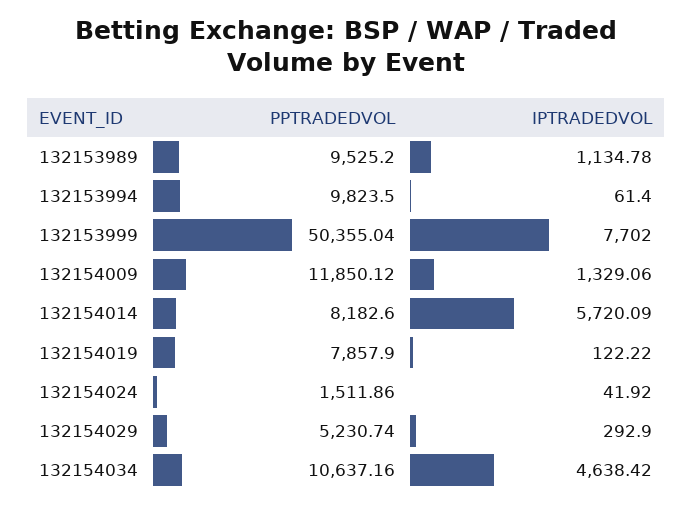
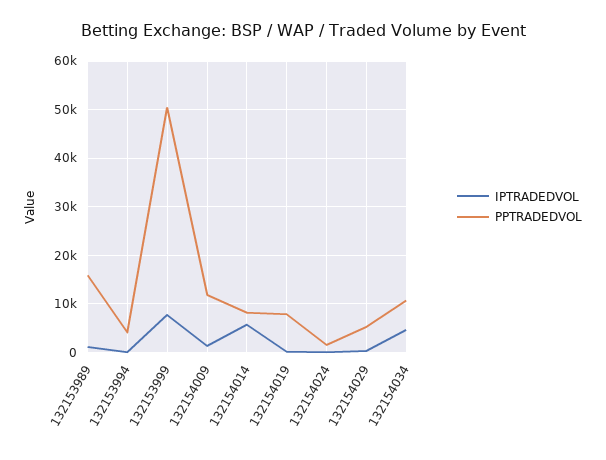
PPTRADEDVOL, 132153989: 9525.2 -> 16000
PPTRADEDVOL, 132153994: 9823.5 -> 4000

